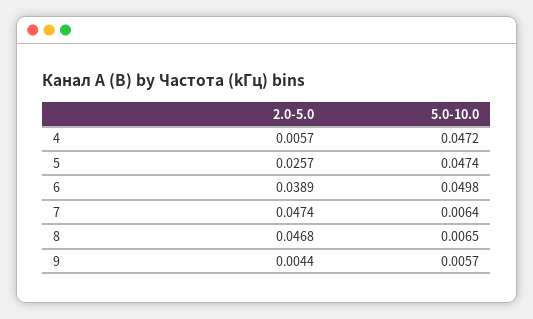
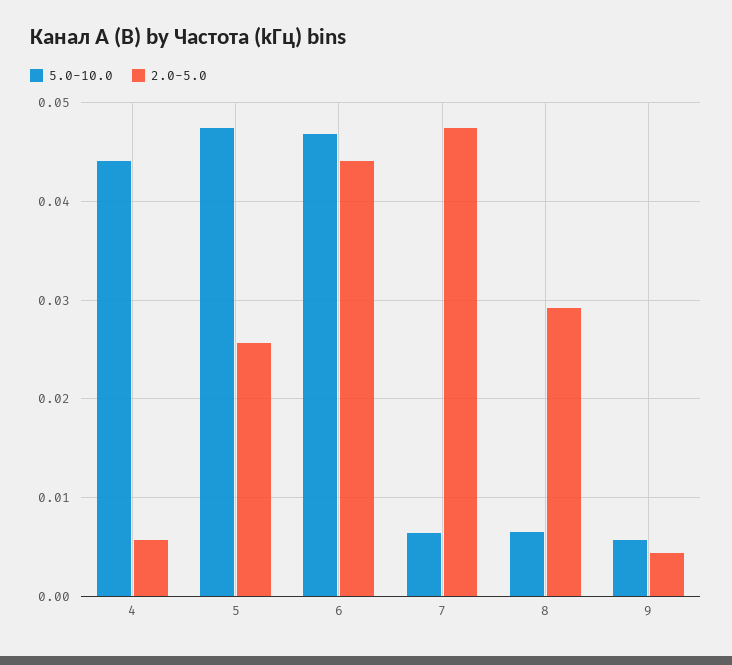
5.0-10.0, 4: 0.0472 -> 0.044
2.0-5.0, 6: 0.0389 -> 0.044
5.0-10.0, 6: 0.0498 -> 0.047
2.0-5.0, 8: 0.0468 -> 0.029

